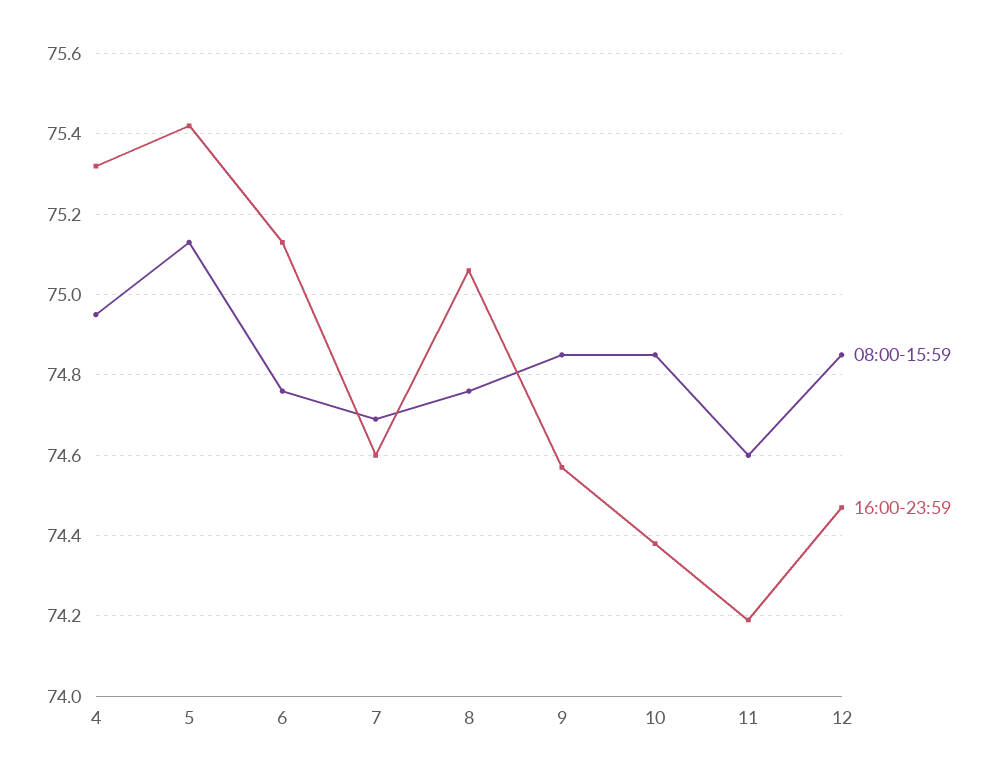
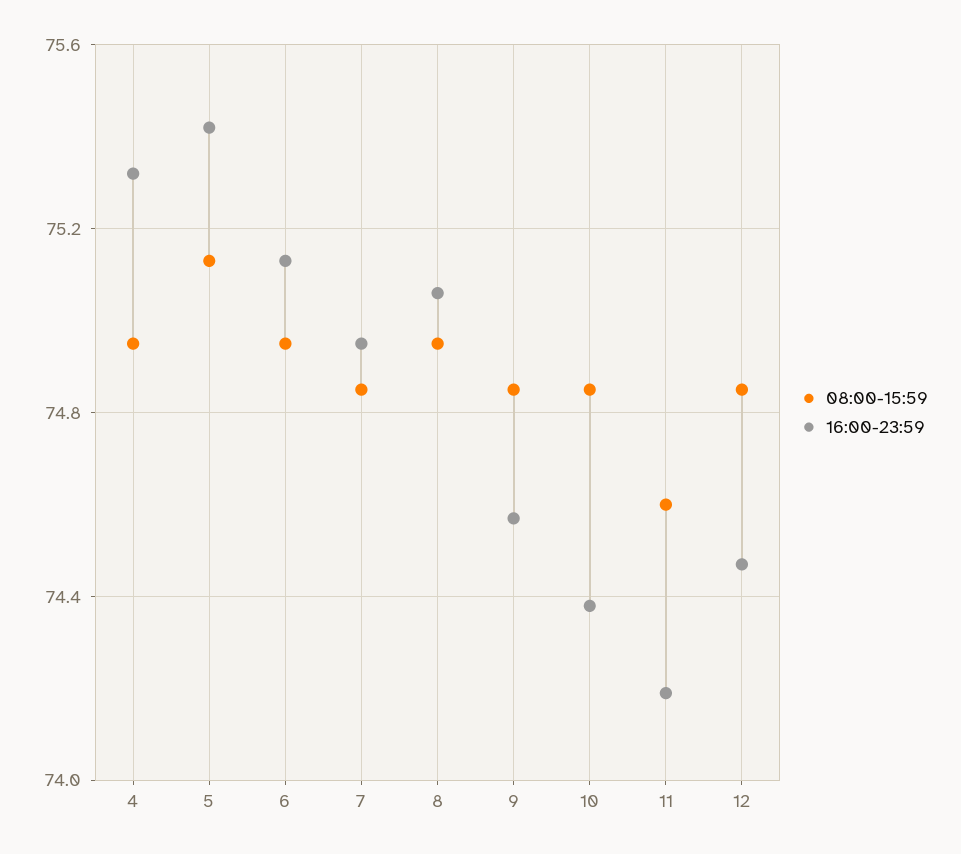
08:00-15:59, 6: 74.75 -> 74.95
08:00-15:59, 7: 74.7 -> 74.85
16:00-23:59, 7: 74.6 -> 74.95
08:00-15:59, 8: 74.75 -> 74.95

